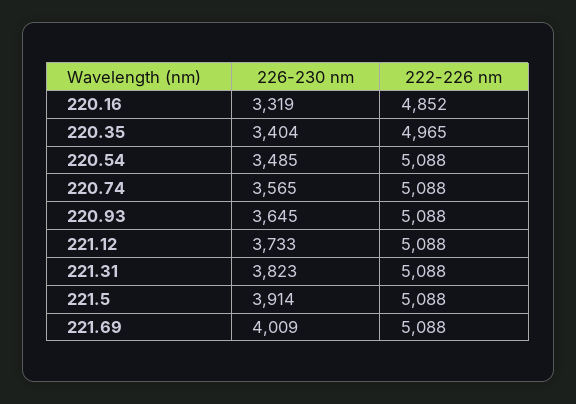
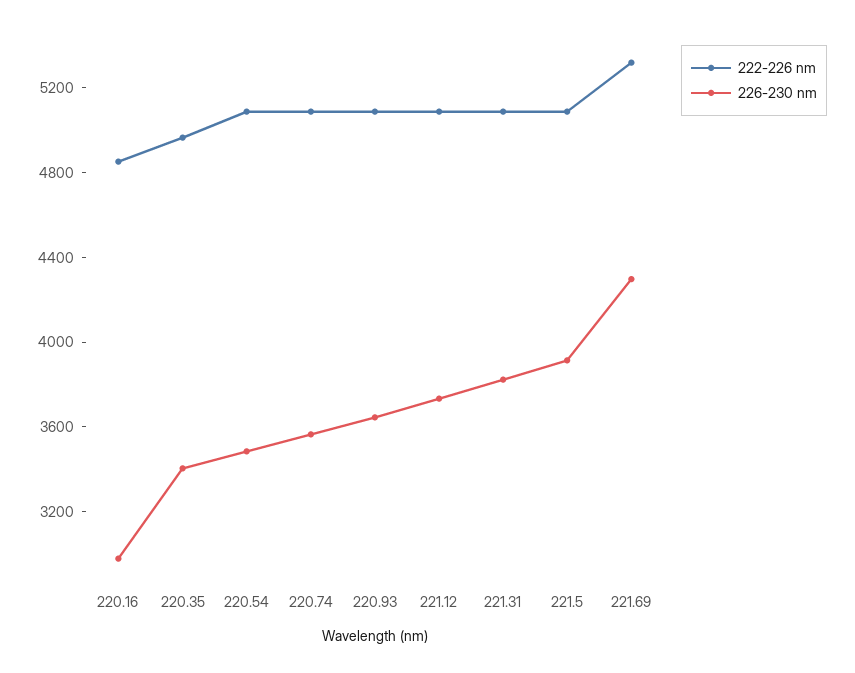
226-230 nm, 220.16: 3319 -> 3000
226-230 nm, 221.69: 4009 -> 4300
222-226 nm, 221.69: 5088 -> 5300

